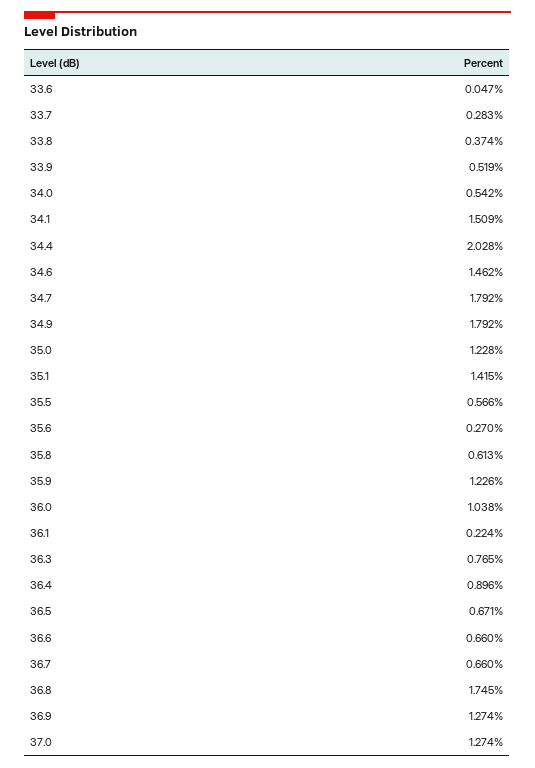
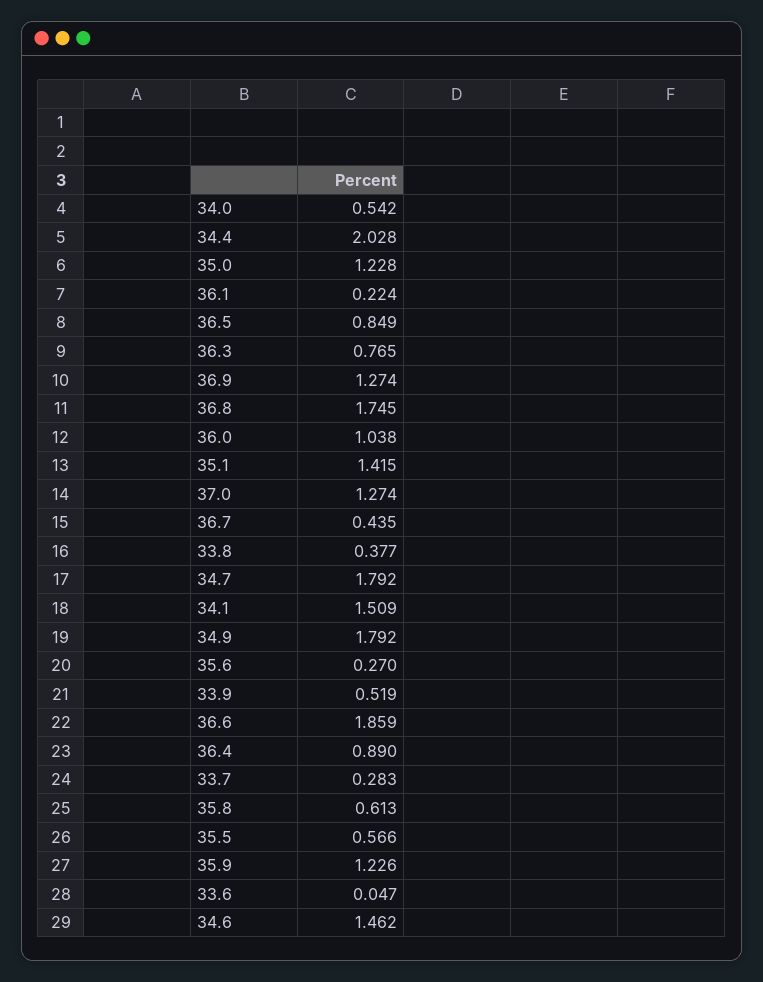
33.8: 0.374 -> 0.377
36.4: 0.896 -> 0.89
36.5: 0.671 -> 0.849
36.6: 0.66 -> 1.859
36.7: 0.66 -> 0.435

